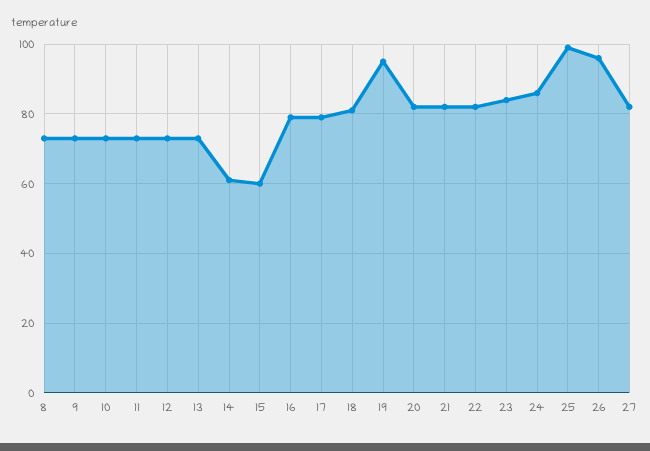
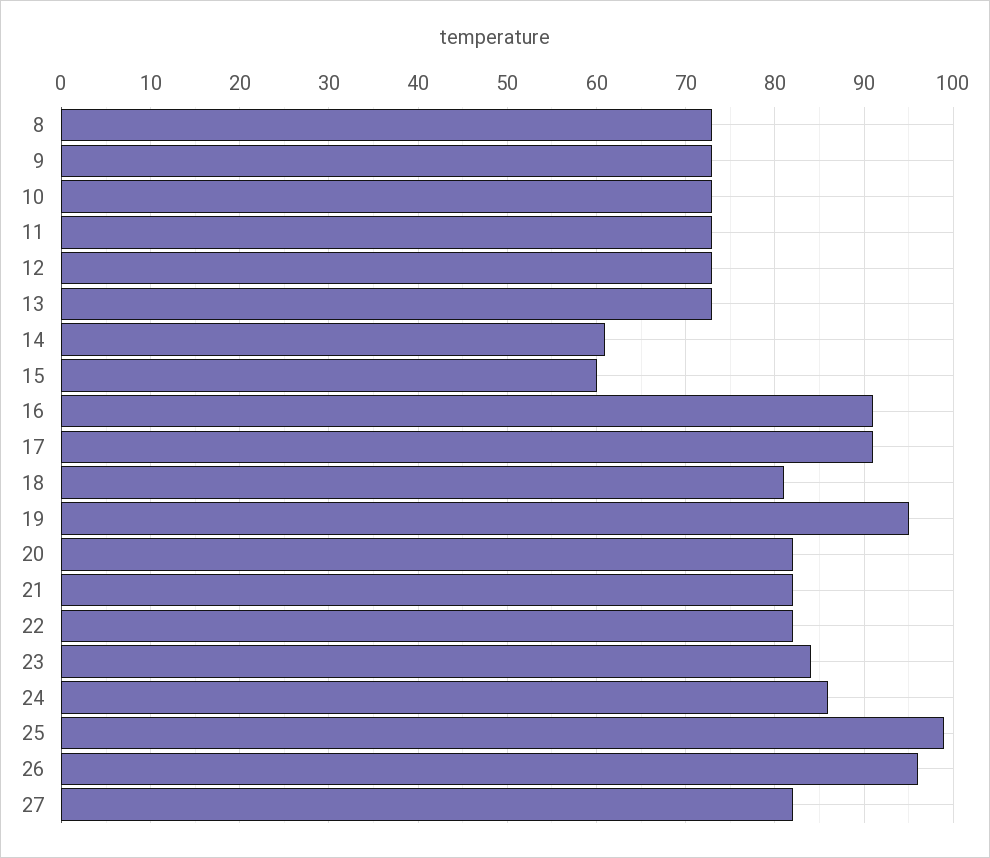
16: 80 -> 91
17: 80 -> 91

